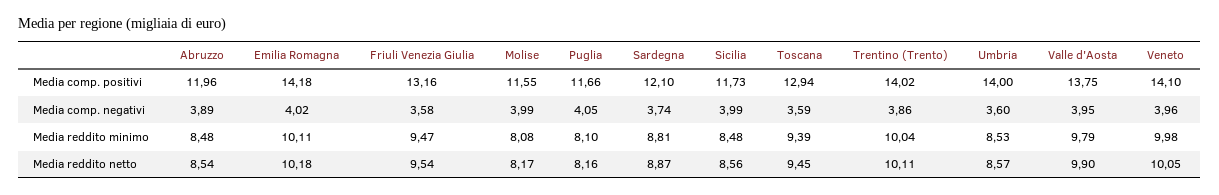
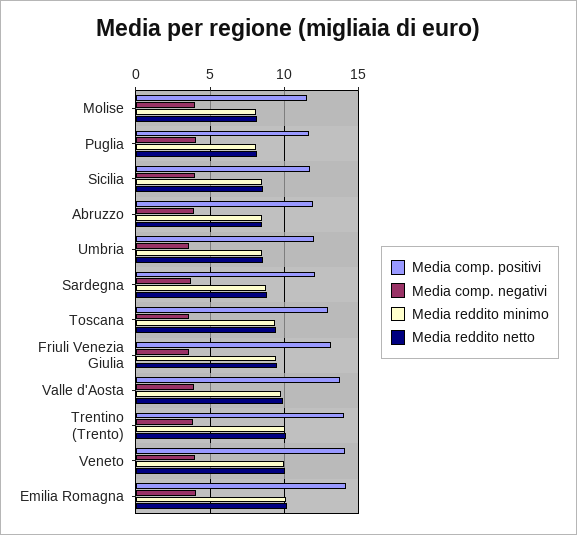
Media comp. positivi, Umbria: 14 -> 12

